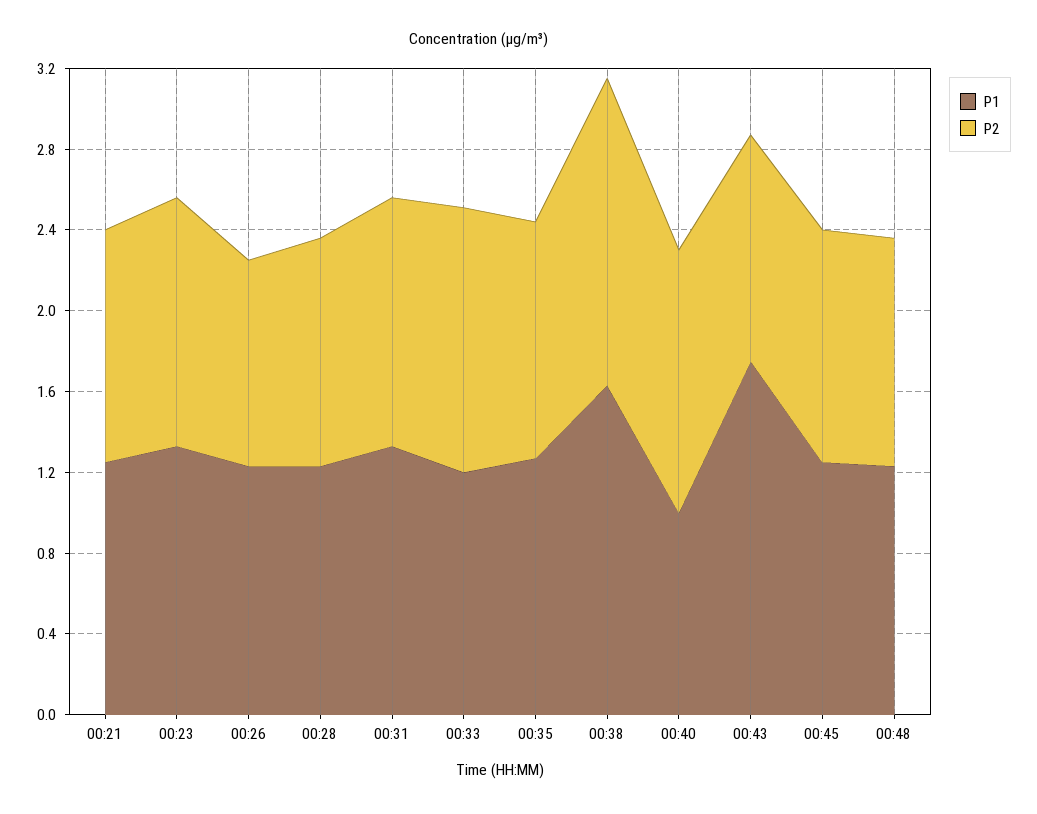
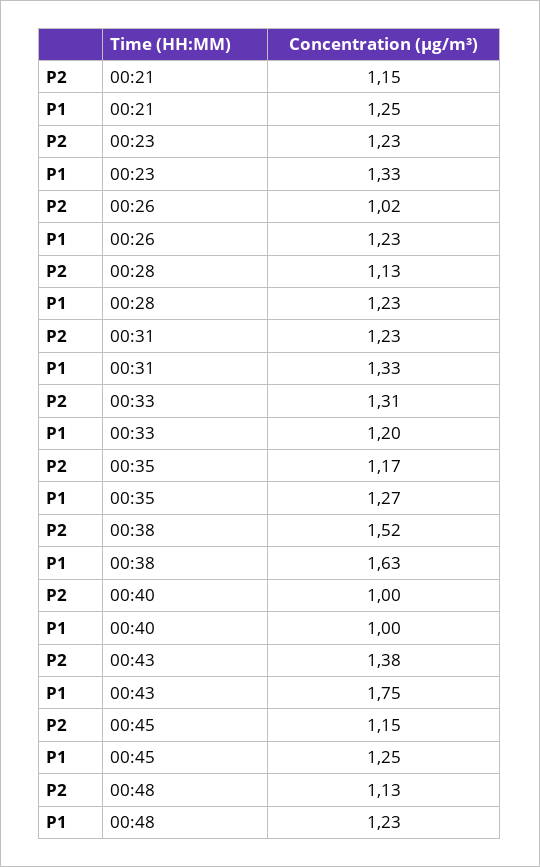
P2, 00:40: 1.3 -> 1
P2, 00:43: 1.1 -> 1.38

